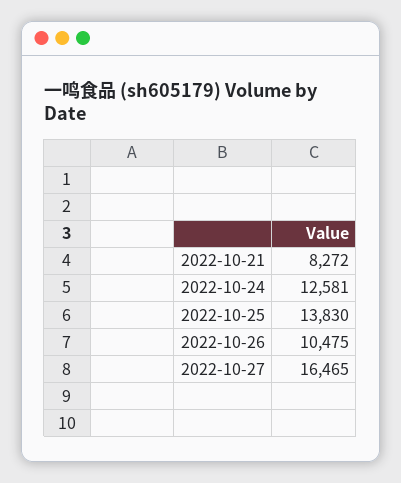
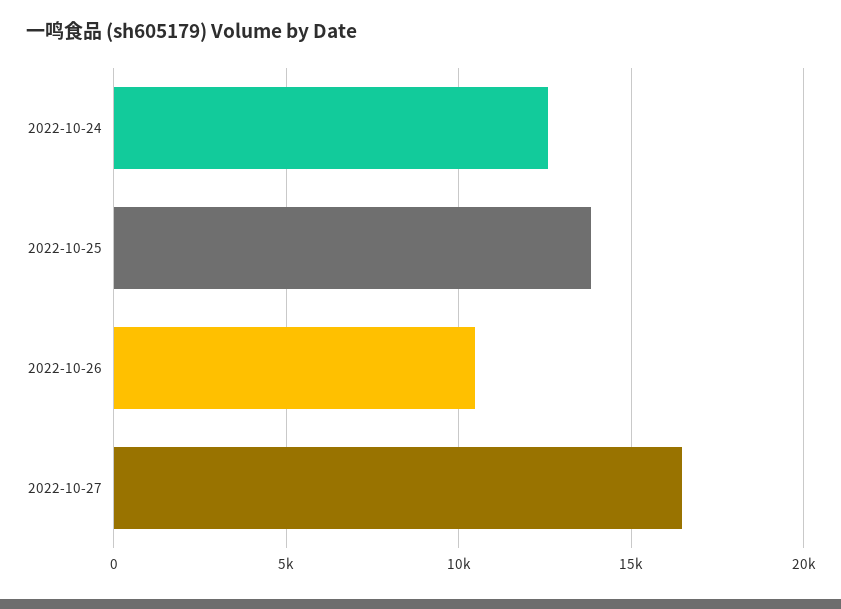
2022-10-21: 8272 -> none

